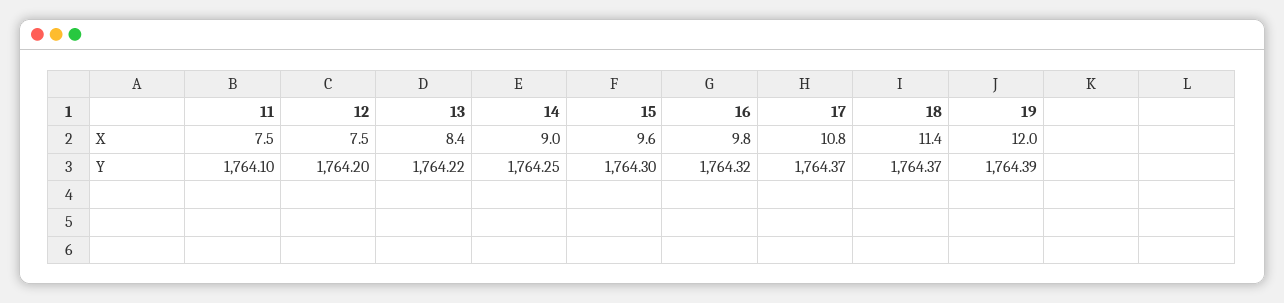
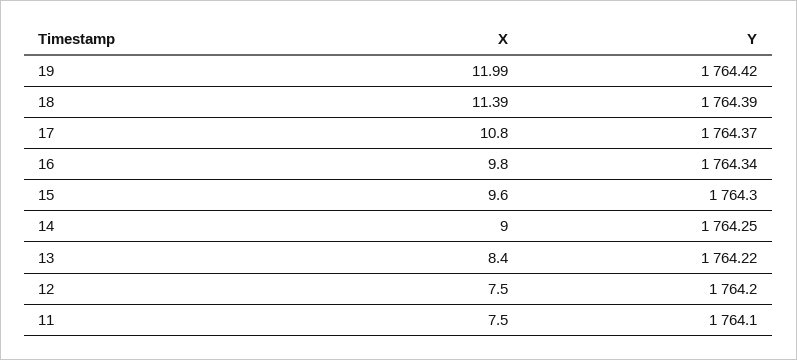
16, Y: 1764.32 -> 1764.34
18, Y: 1764.37 -> 1764.39
19, Y: 1764.39 -> 1764.42

